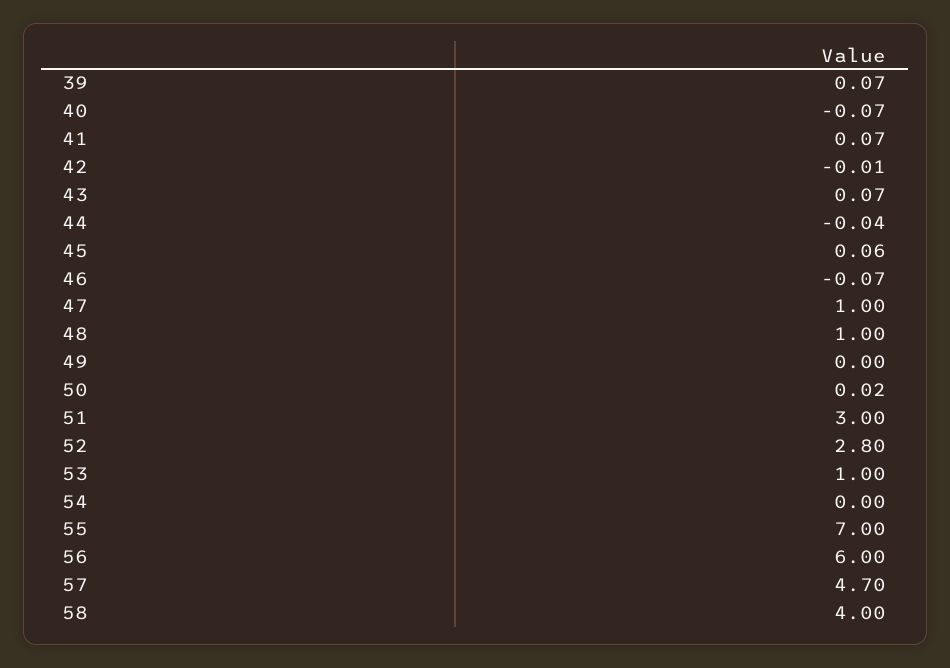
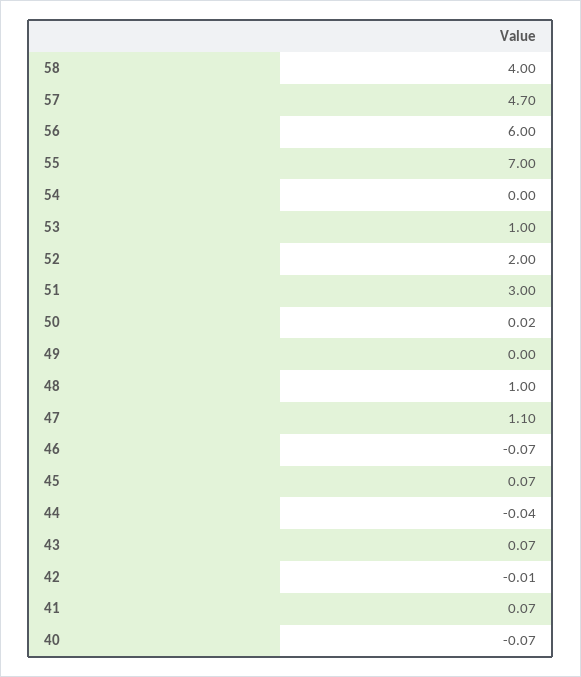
39: 0.07 -> none
45: 0.06 -> 0.07
47: 1 -> 1.1
52: 2.8 -> 2

